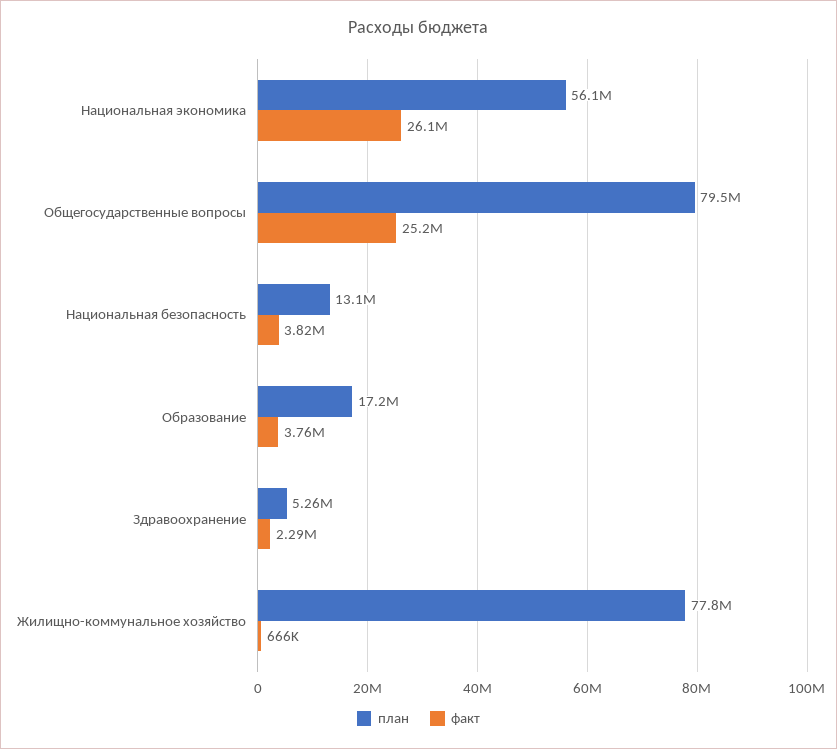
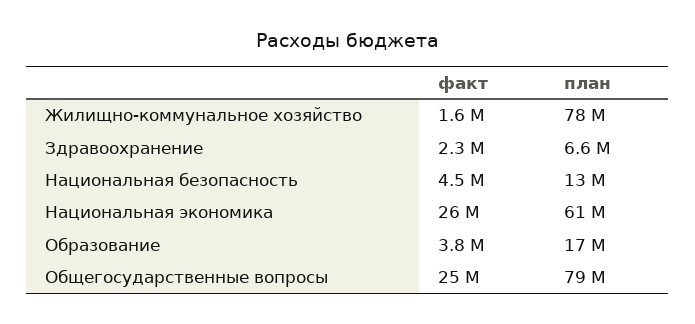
план, Национальная экономика: 56100000 -> 61000000
факт, Национальная безопасность: 3820000 -> 4500000
план, Здравоохранение: 5260000 -> 6600000
факт, Жилищно-коммунальное хозяйство: 666000 -> 1600000

